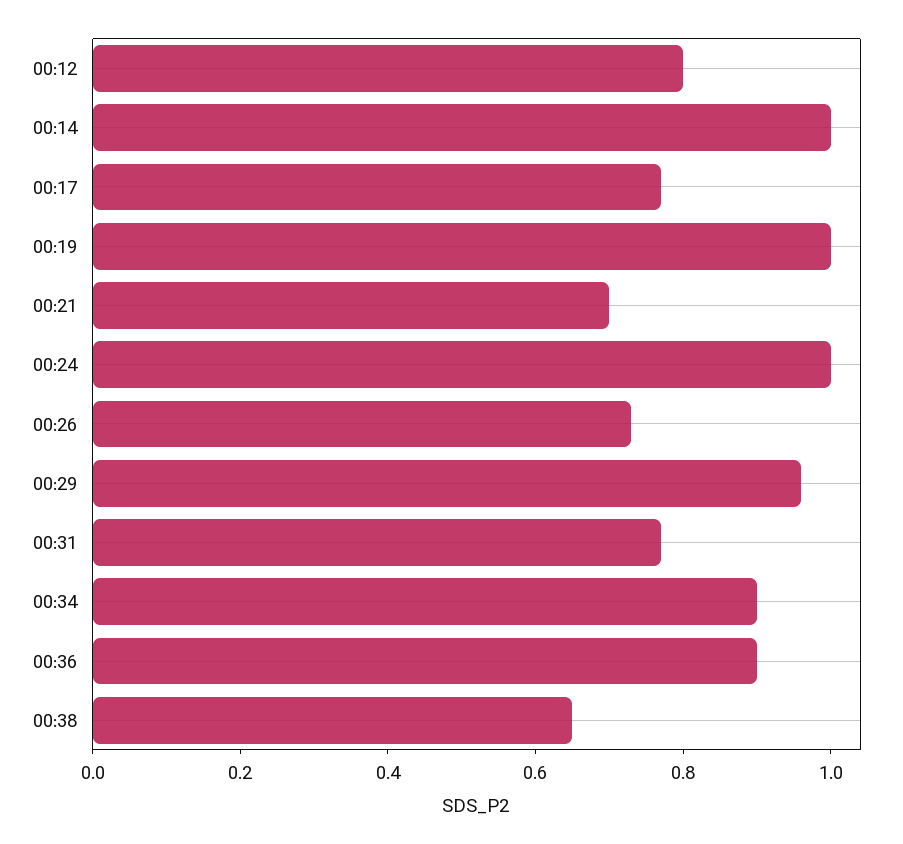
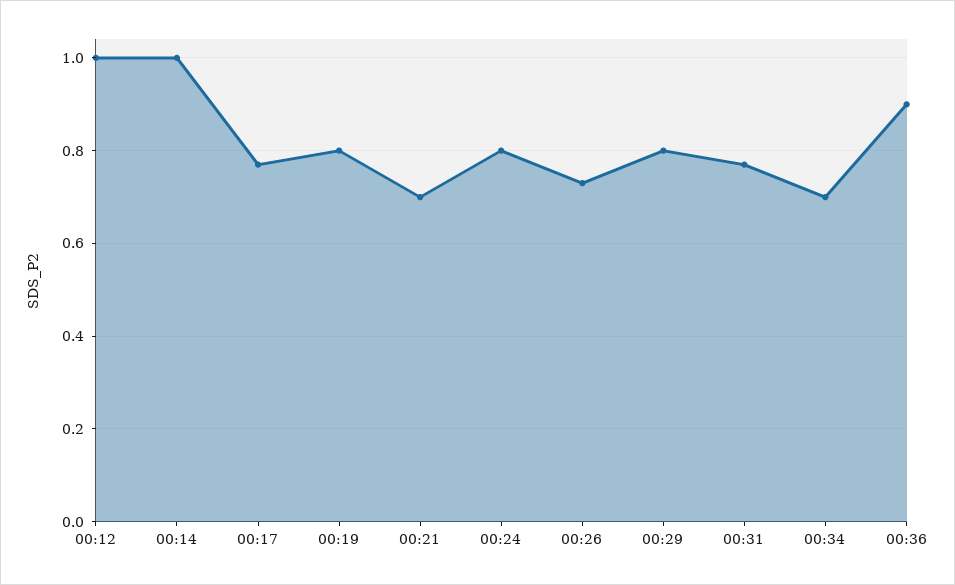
00:12: 0.8 -> 1
00:19: 1 -> 0.8
00:24: 1 -> 0.8
00:29: 0.95 -> 0.8
00:34: 0.9 -> 0.7
00:38: 0.65 -> none

